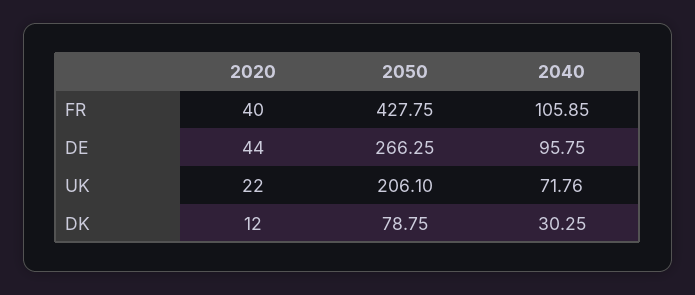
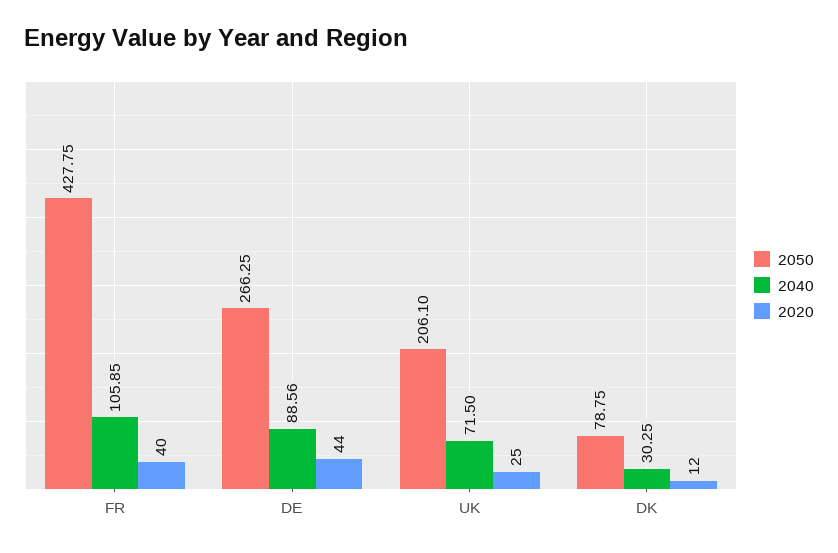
2040, DE: 95.75 -> 88.56
2020, UK: 22 -> 25
2040, UK: 71.76 -> 71.5

